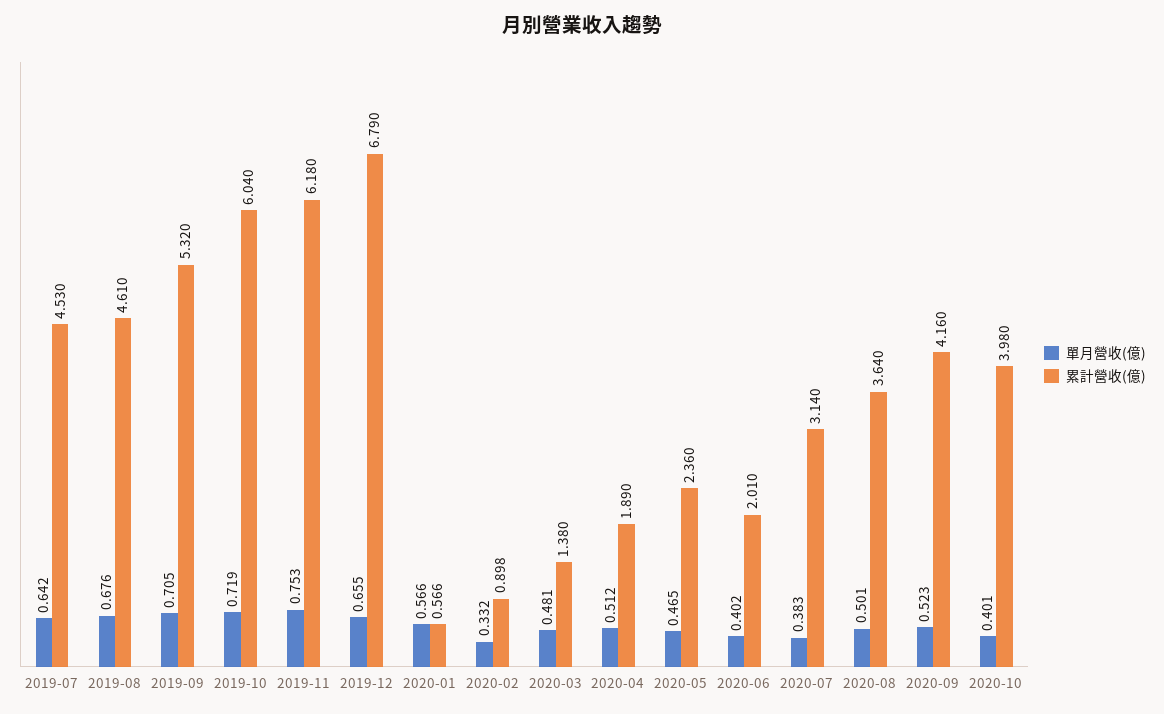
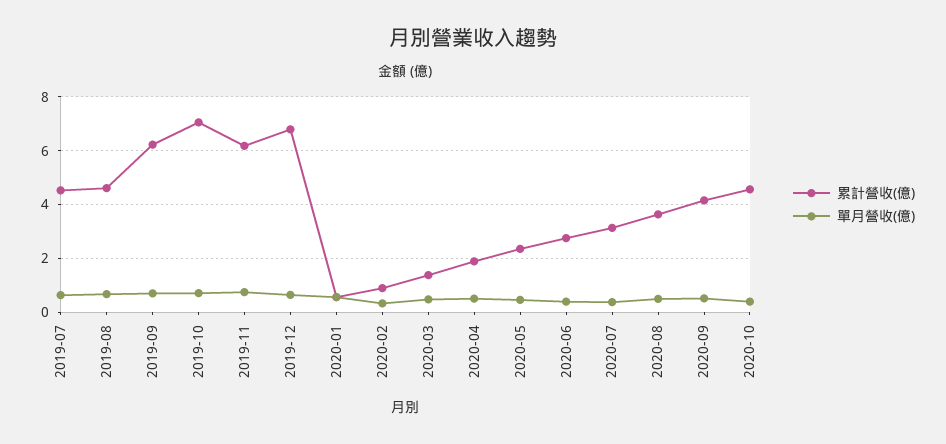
累計營收(億), 2019-09: 5.32 -> 6.25
累計營收(億), 2019-10: 6.04 -> 7
累計營收(億), 2020-06: 2.01 -> 2.75
累計營收(億), 2020-10: 3.98 -> 4.5

